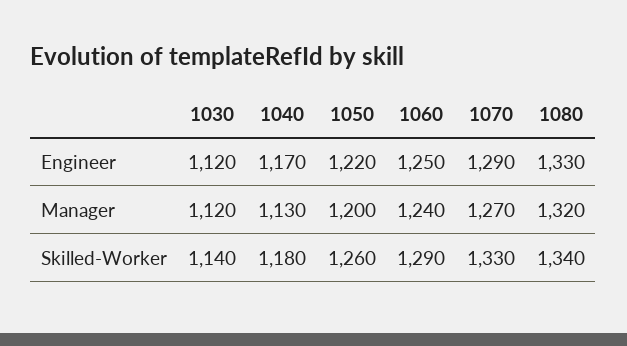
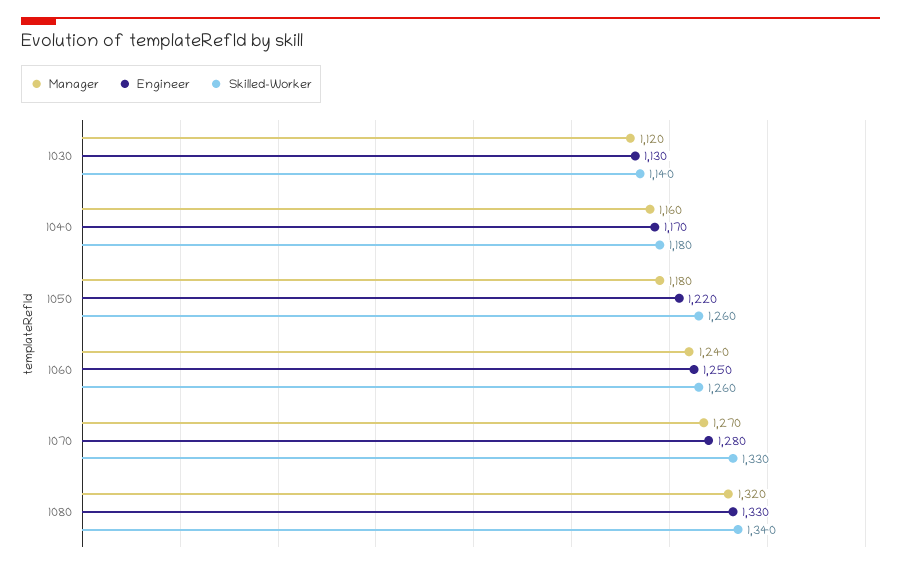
Engineer, 1030: 1120 -> 1130
Engineer, 1070: 1290 -> 1280
Manager, 1040: 1130 -> 1160
Manager, 1050: 1200 -> 1180
Skilled-Worker, 1060: 1290 -> 1260

